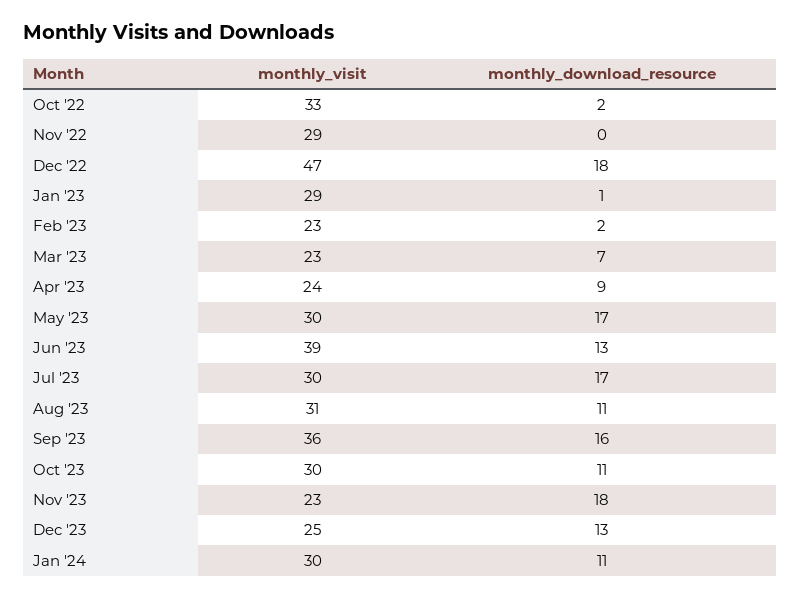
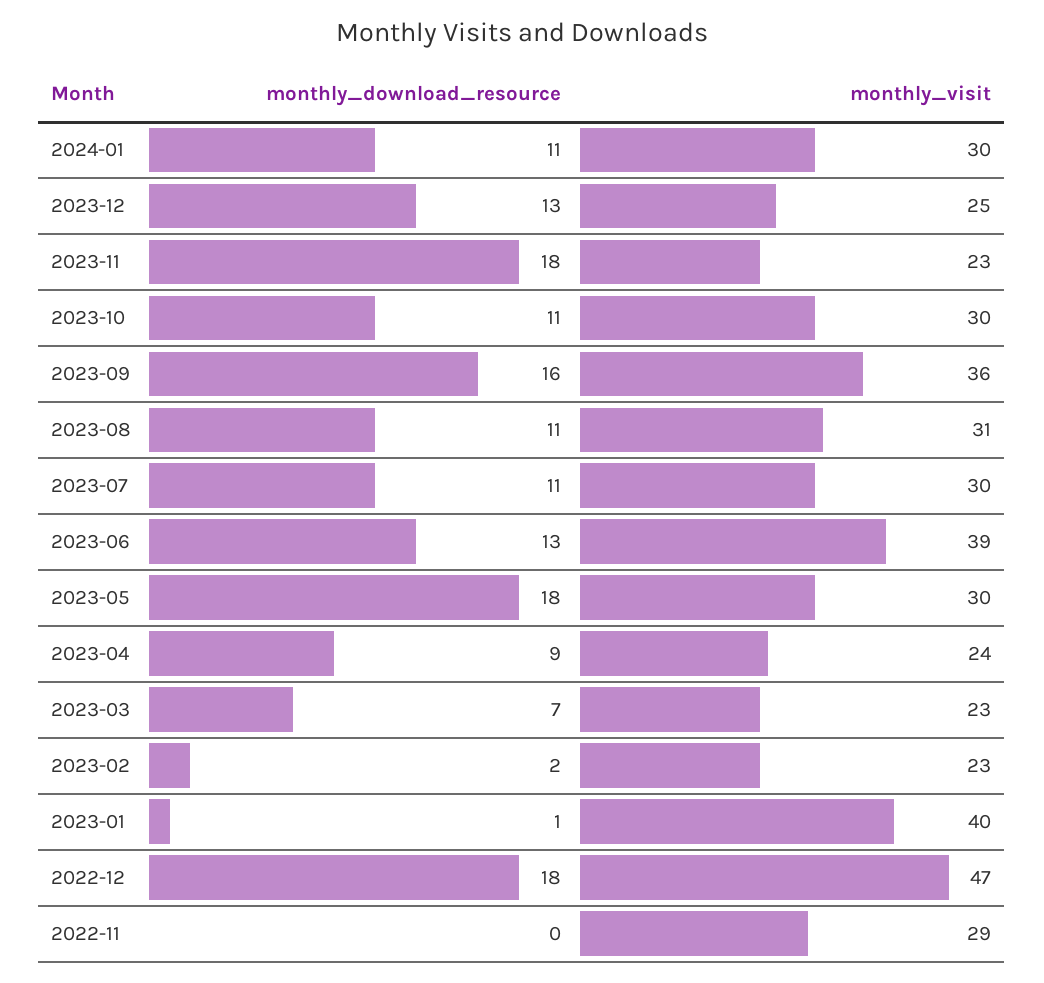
monthly_visit, Oct '22: 33 -> none
monthly_download_resource, Oct '22: 2 -> none
monthly_visit, Jan '23: 29 -> 40
monthly_download_resource, May '23: 17 -> 18
monthly_download_resource, Jul '23: 17 -> 11

